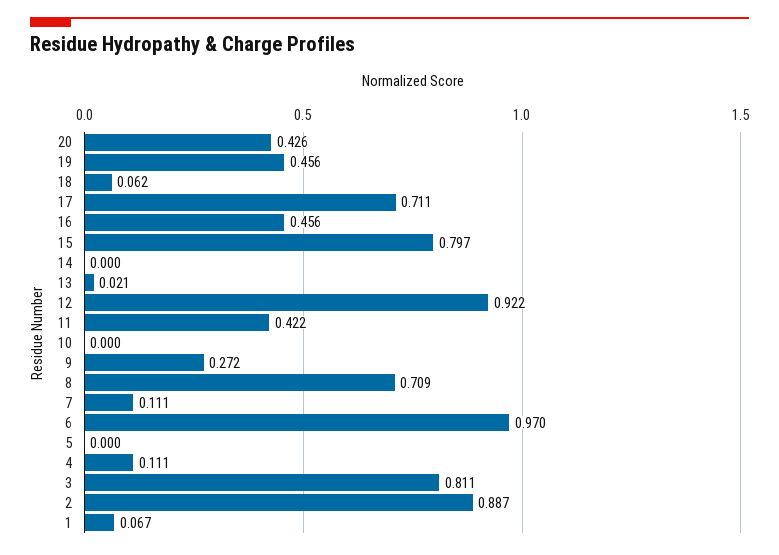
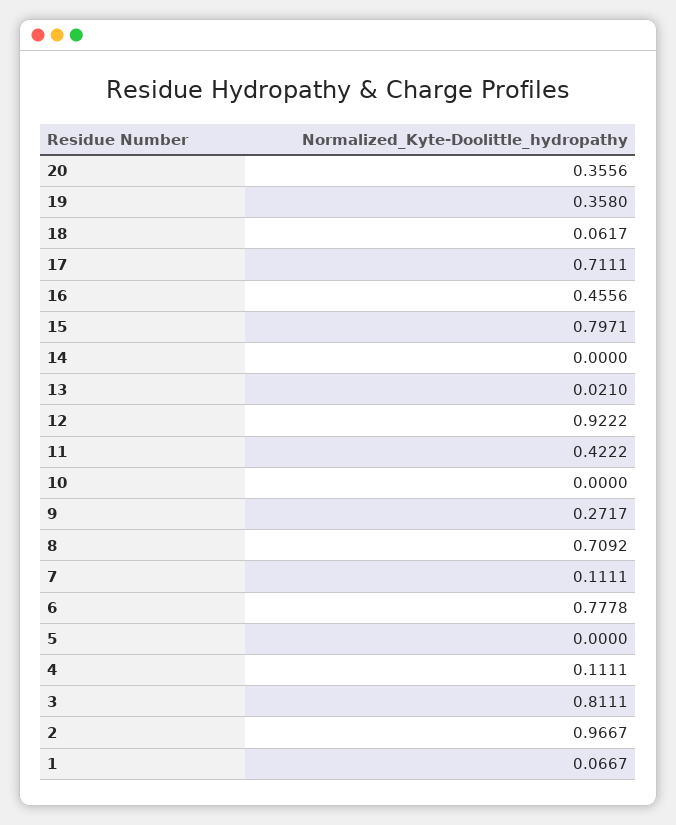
20: 0.426 -> 0.3556
19: 0.456 -> 0.358
6: 0.97 -> 0.7778
2: 0.887 -> 0.9667

